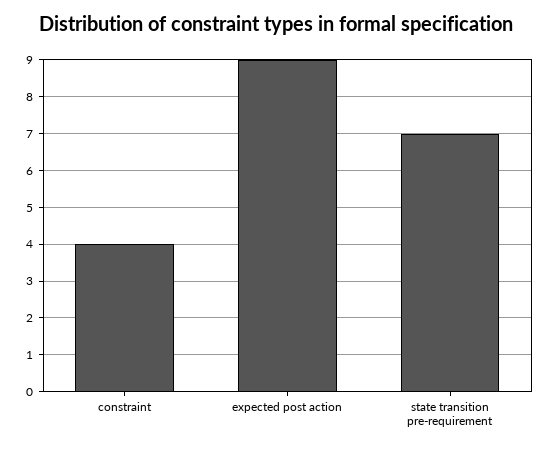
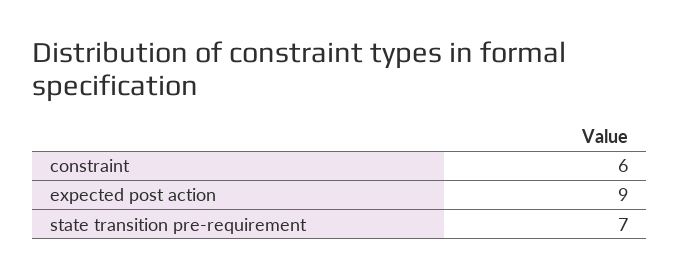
constraint: 4 -> 6

